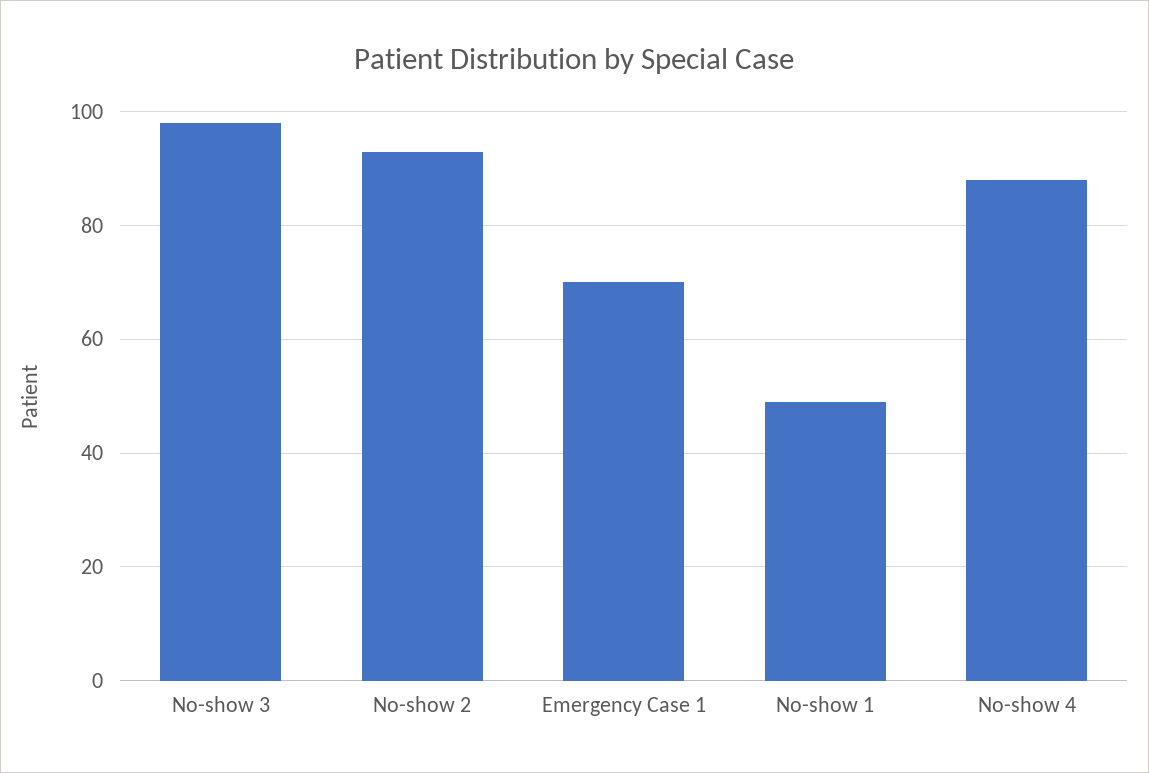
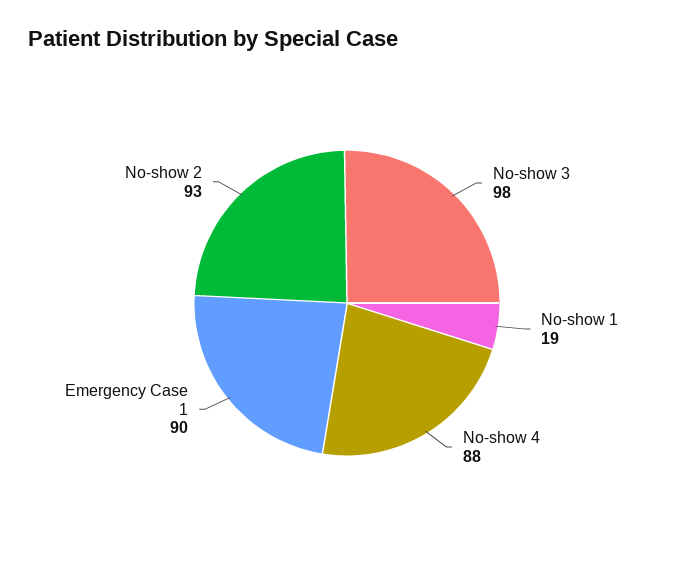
Emergency Case 1: 70 -> 90
No-show 1: 50 -> 19

